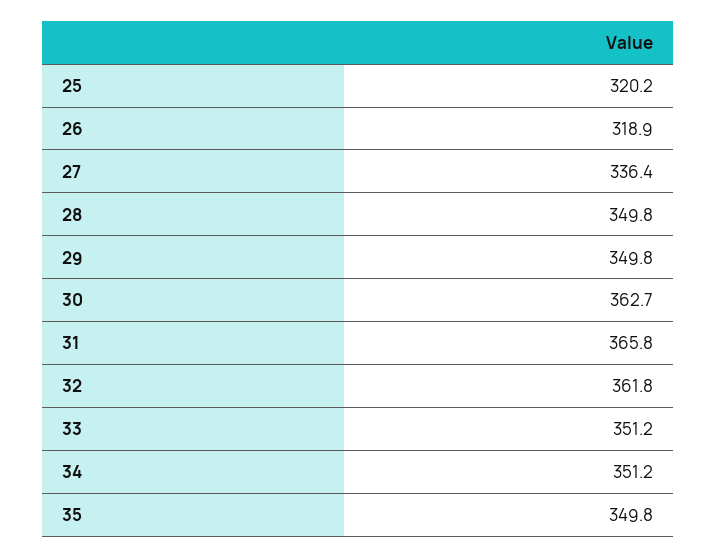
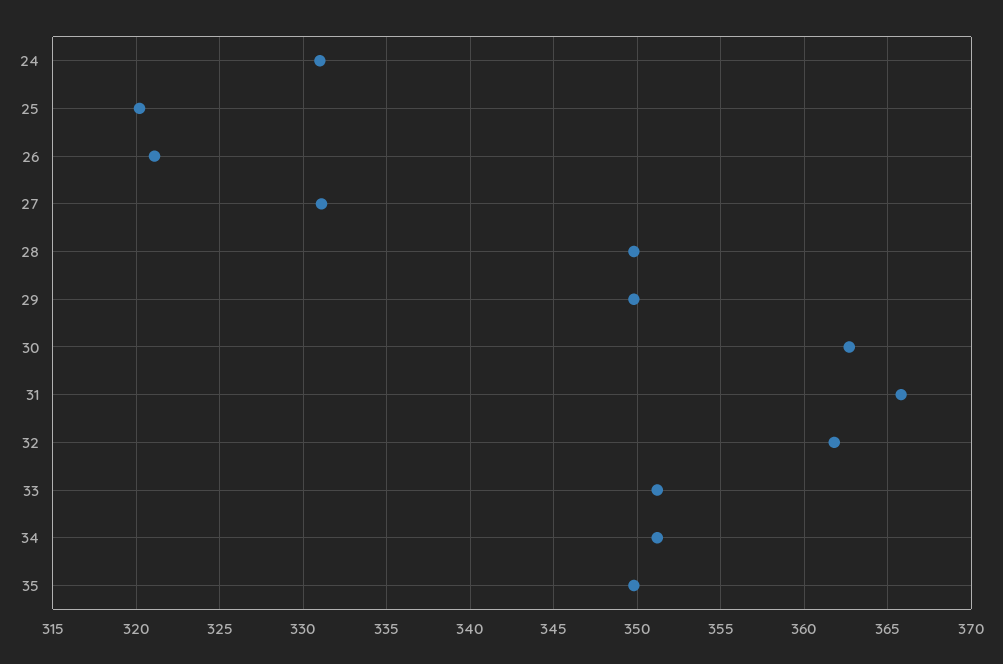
26: 318.9 -> 321
27: 336.4 -> 331
24: none -> 331

